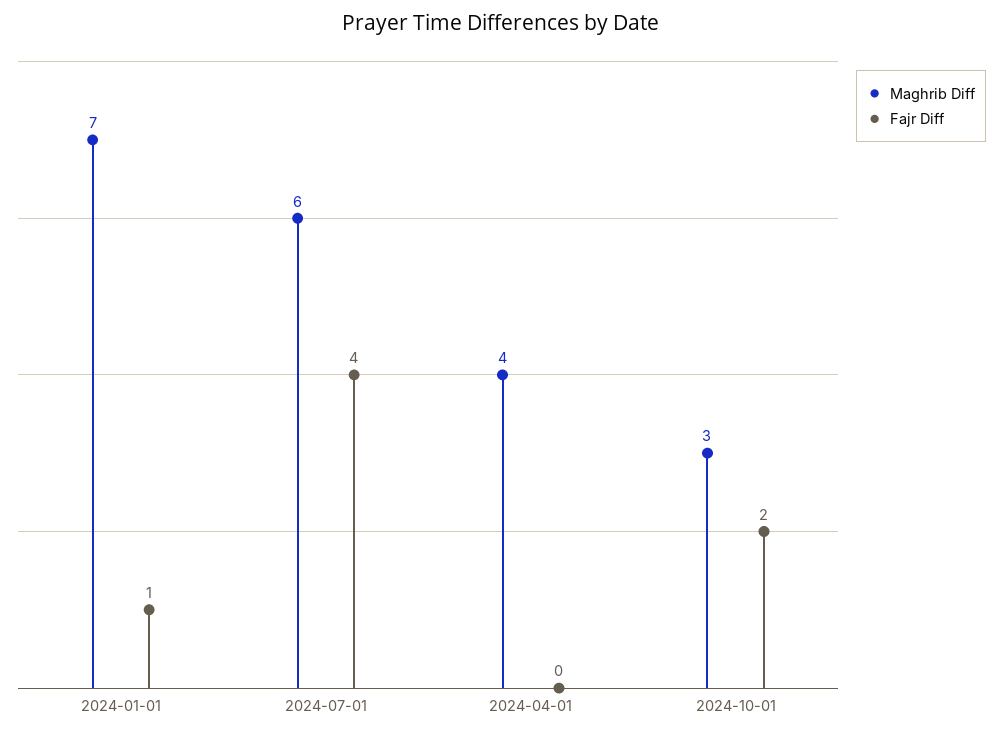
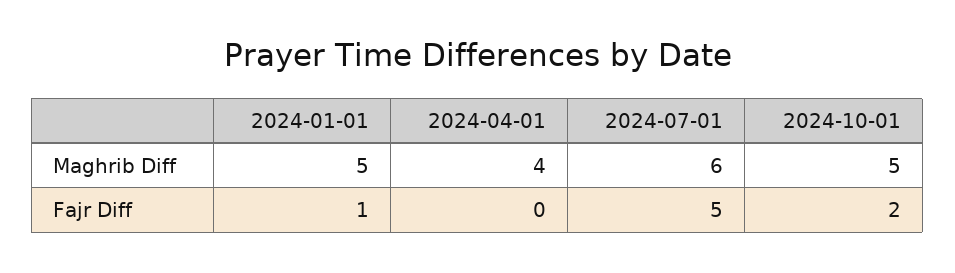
Maghrib Diff, 2024-01-01: 7 -> 5
Fajr Diff, 2024-07-01: 4 -> 5
Maghrib Diff, 2024-10-01: 3 -> 5

